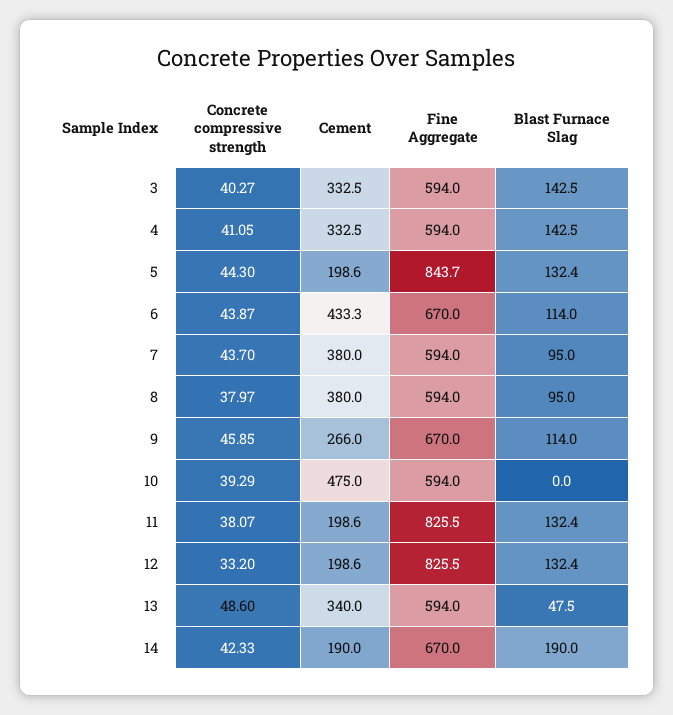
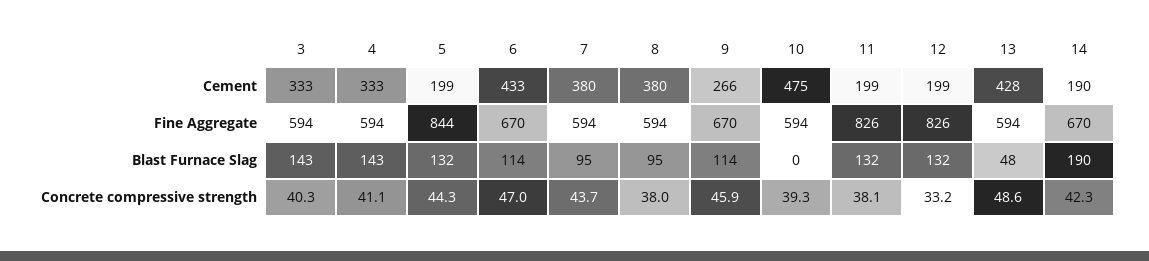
Concrete compressive strength, 6: 43.87 -> 47
Cement, 13: 340 -> 428

